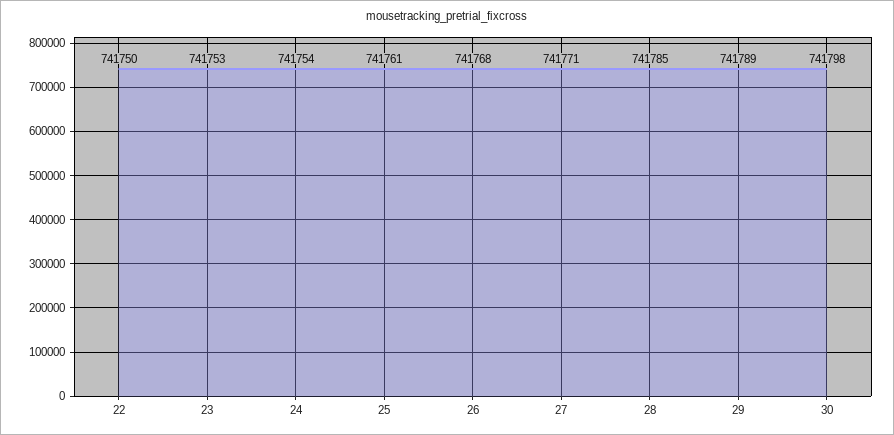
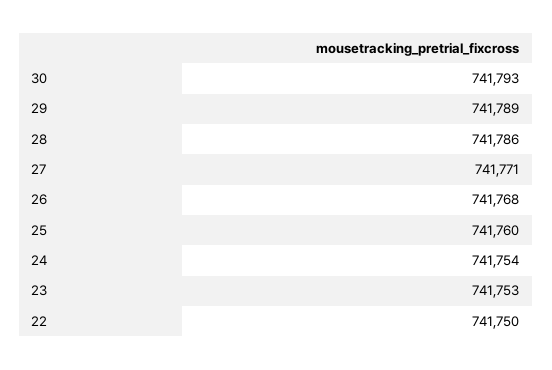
25: 741761 -> 741760
28: 741785 -> 741786
30: 741798 -> 741793

